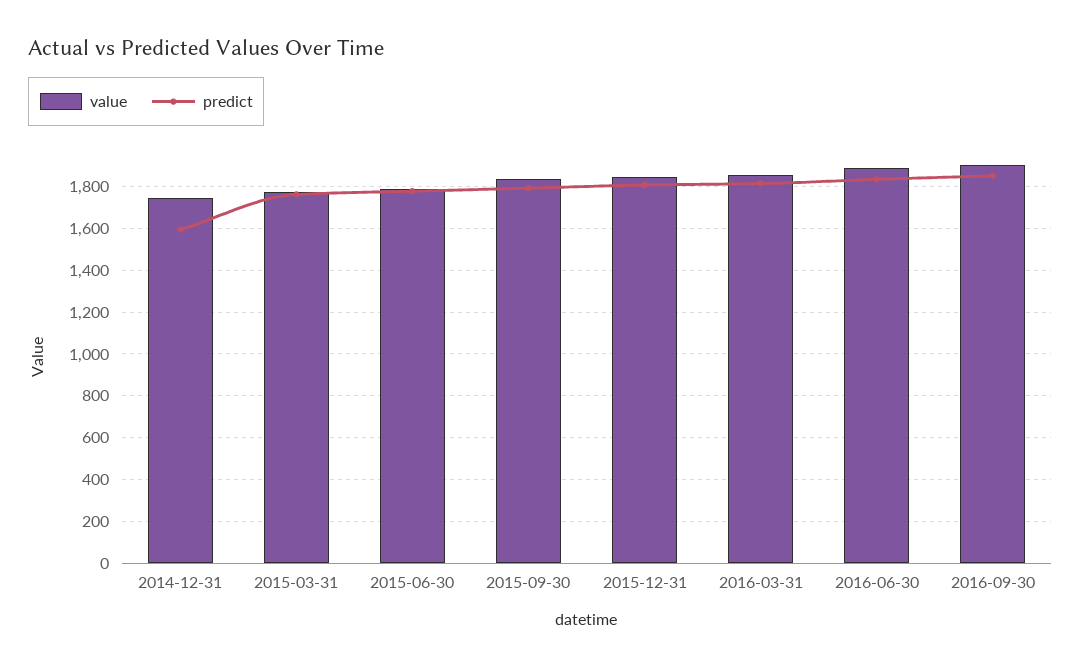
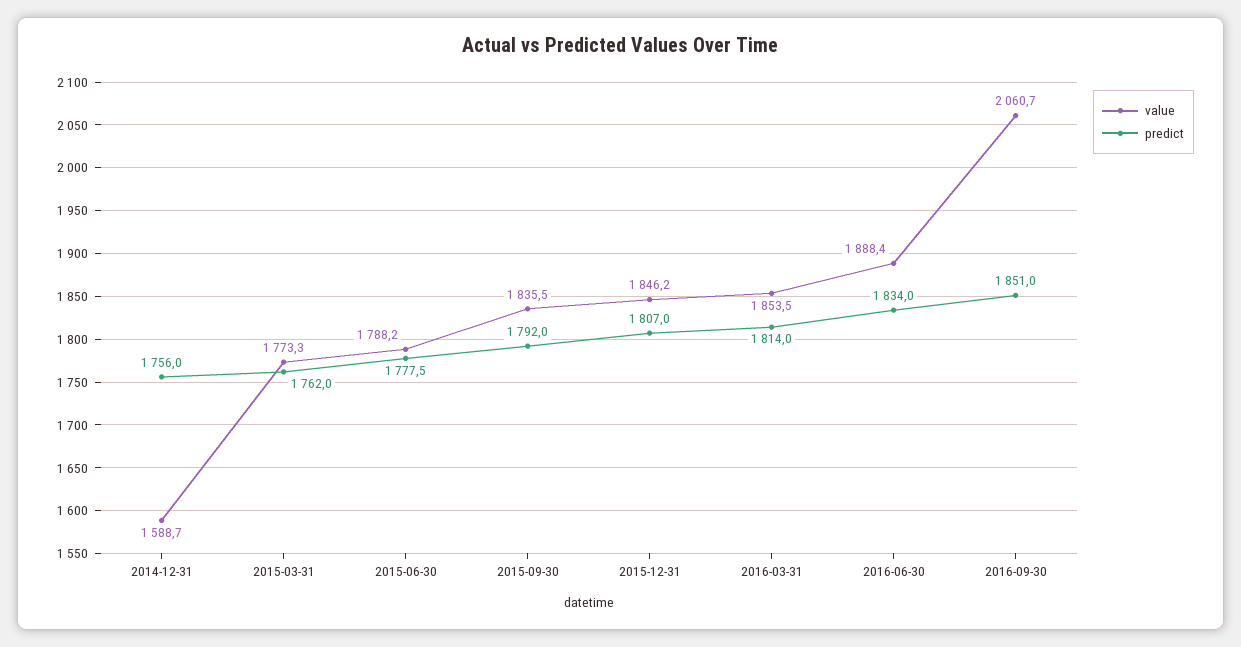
value, 2014-12-31: 1750 -> 1588.7
predict, 2014-12-31: 1600 -> 1756
value, 2016-09-30: 1900 -> 2060.7

